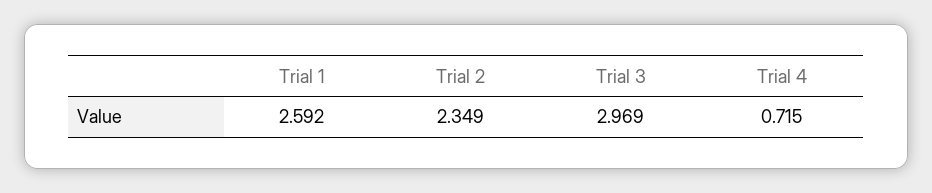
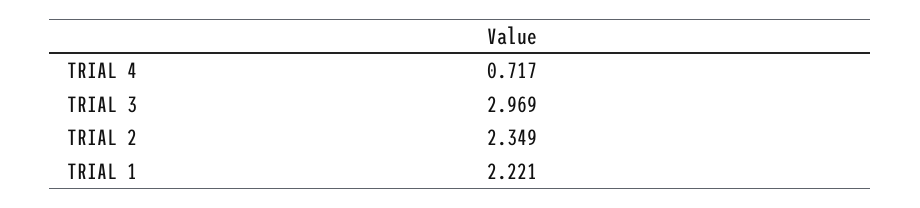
Trial 1: 2.592 -> 2.221
Trial 4: 0.715 -> 0.717

